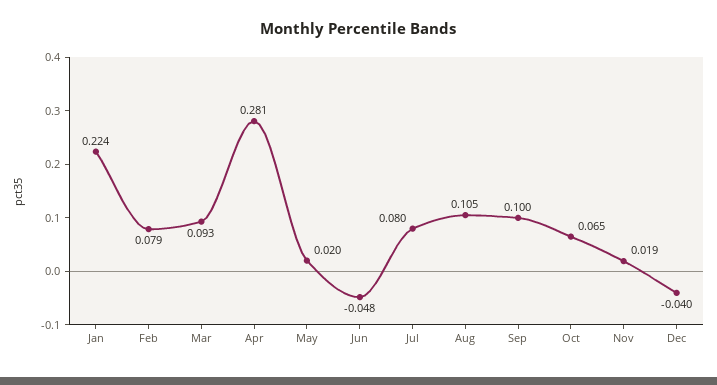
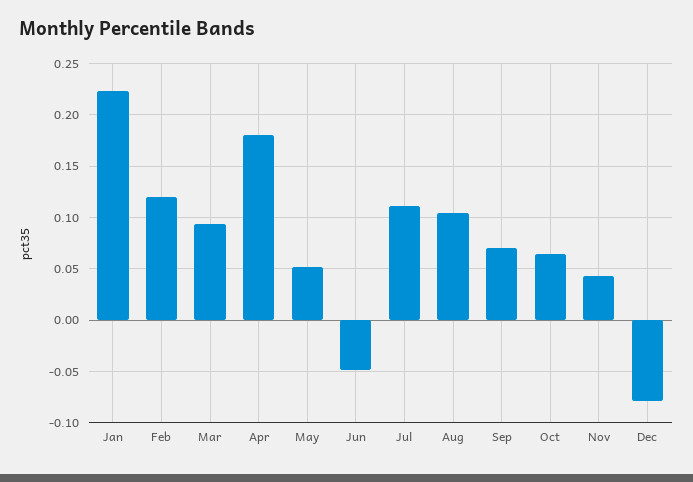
Feb: 0.079 -> 0.12
Apr: 0.281 -> 0.18
May: 0.02 -> 0.05
Jul: 0.08 -> 0.11
Sep: 0.1 -> 0.07
Nov: 0.019 -> 0.04
Dec: -0.04 -> -0.08

